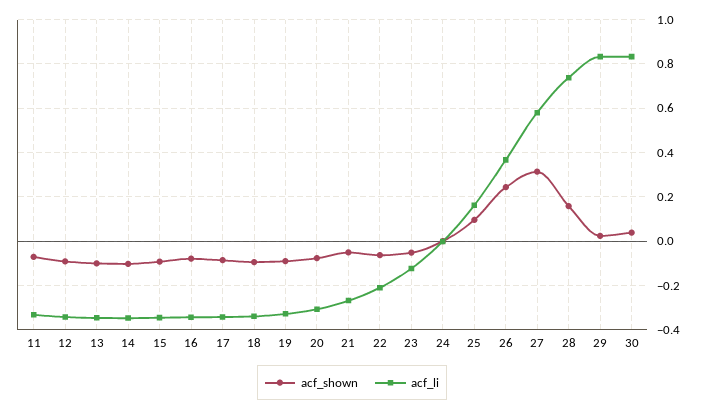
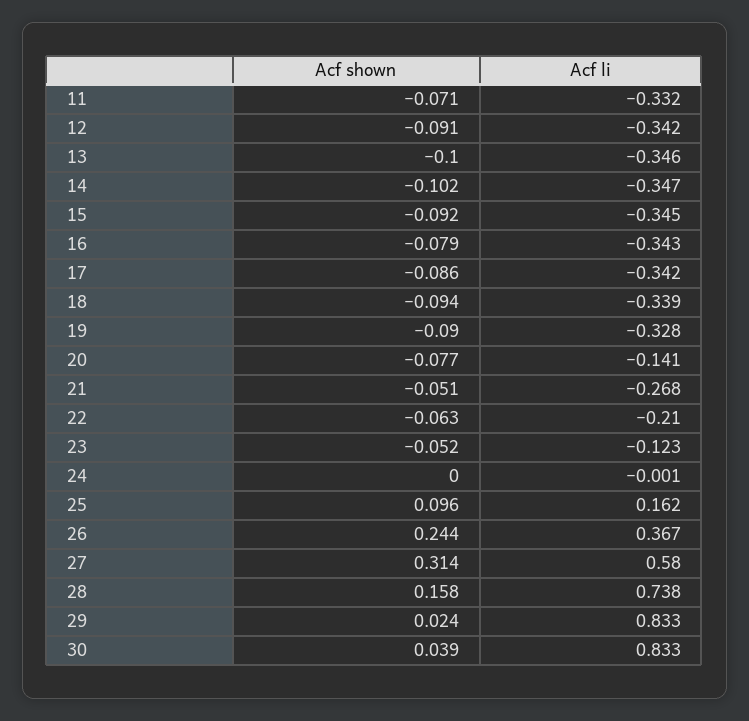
acf_li, 20: -0.3 -> -0.141

